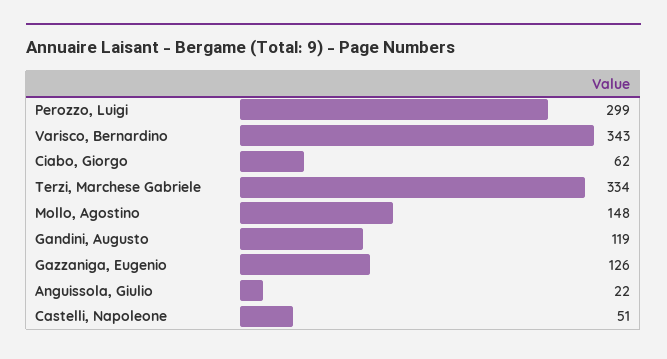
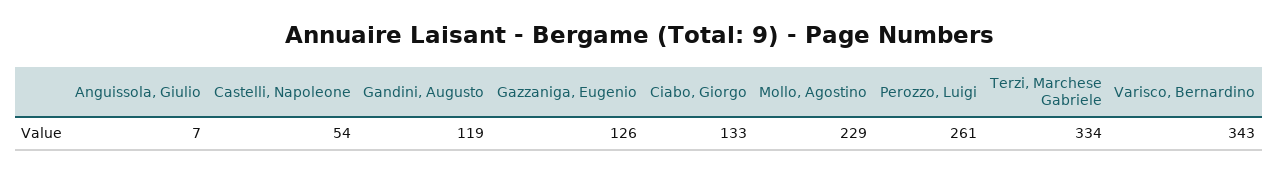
Perozzo, Luigi: 299 -> 261
Ciabo, Giorgo: 62 -> 133
Mollo, Agostino: 148 -> 229
Anguissola, Giulio: 22 -> 7
Castelli, Napoleone: 51 -> 54

